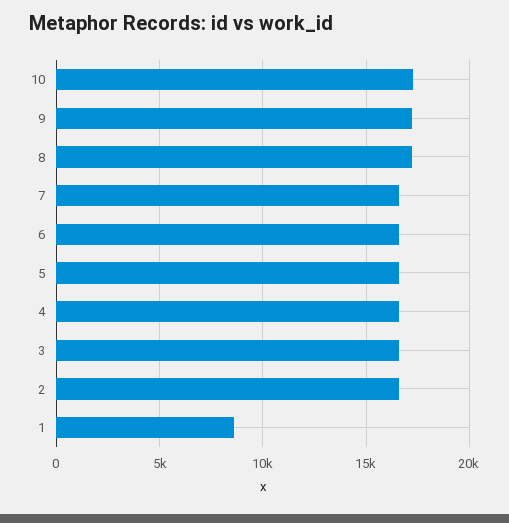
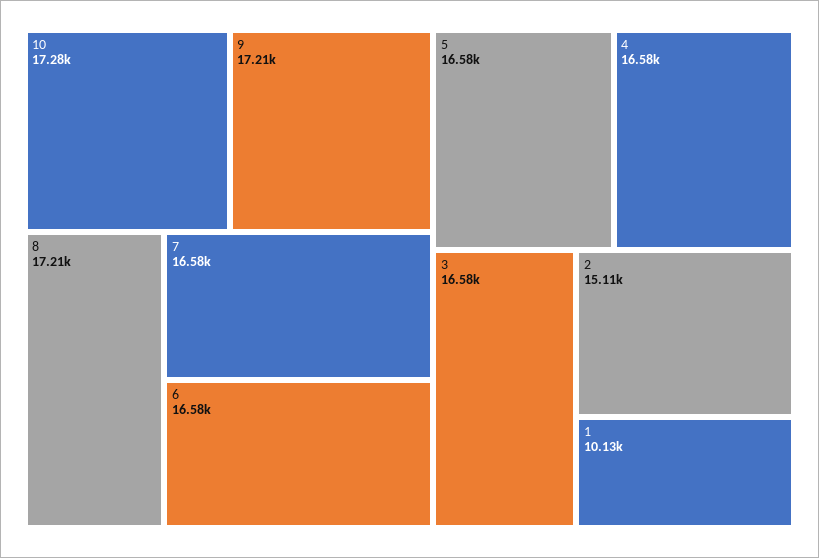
2: 16500 -> 15110
1: 8500 -> 10130

